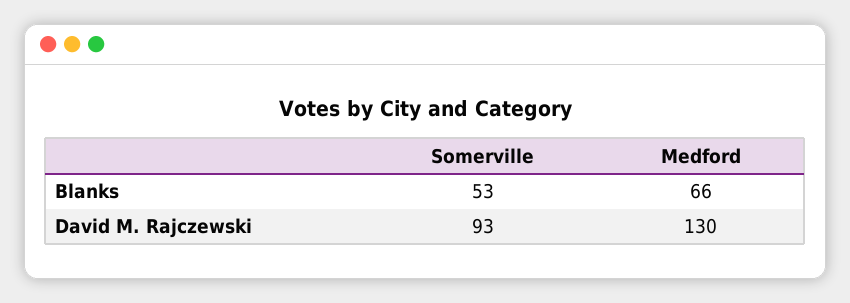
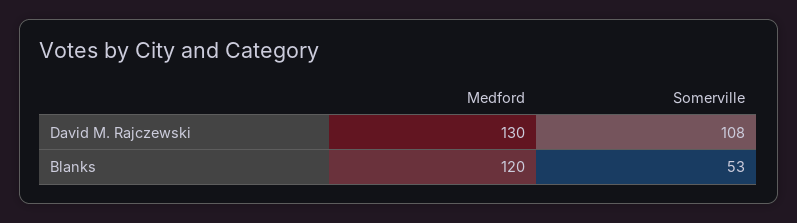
Medford, Blanks: 66 -> 120
Somerville, David M. Rajczewski: 93 -> 108

